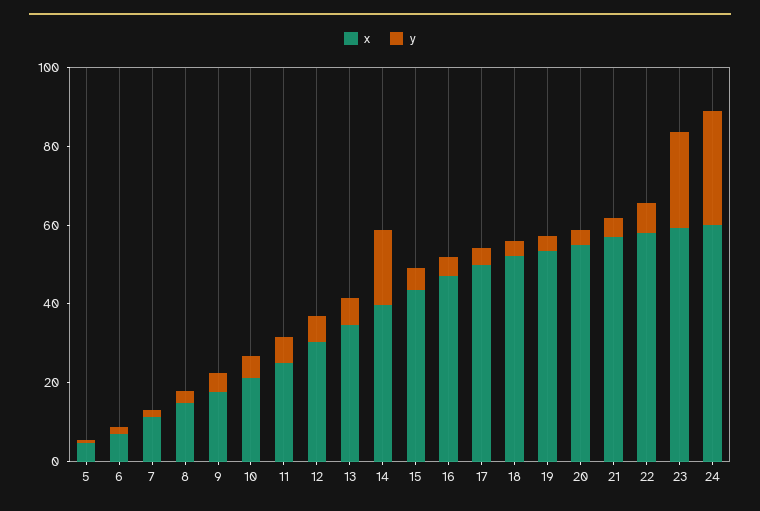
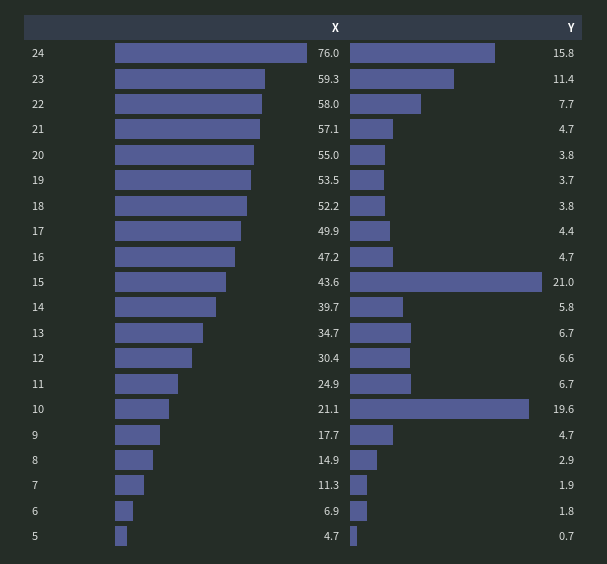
y, 10: 5 -> 19.6
y, 14: 20 -> 5.8
y, 15: 5 -> 21
y, 23: 25 -> 11.4
x, 24: 60 -> 76
y, 24: 30 -> 15.8

